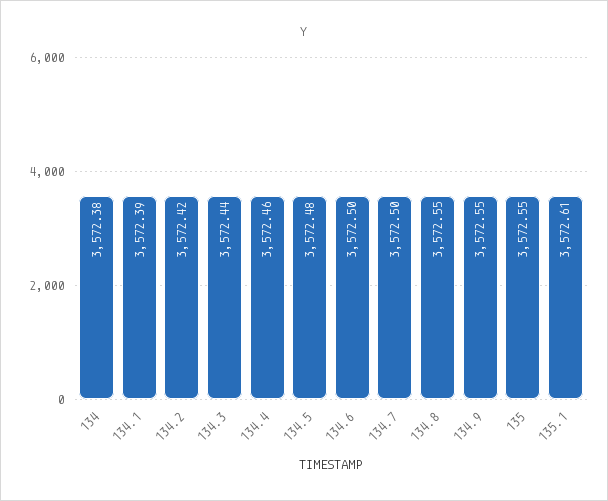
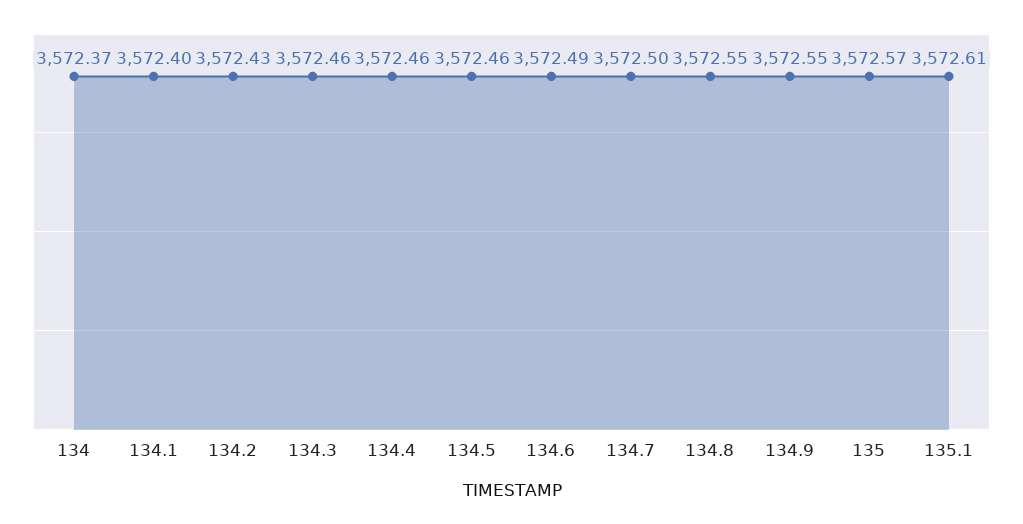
134: 3572.38 -> 3572.37
134.1: 3572.39 -> 3572.4
134.2: 3572.42 -> 3572.43
134.3: 3572.44 -> 3572.46
134.5: 3572.48 -> 3572.46
134.6: 3572.5 -> 3572.49
135: 3572.55 -> 3572.57

